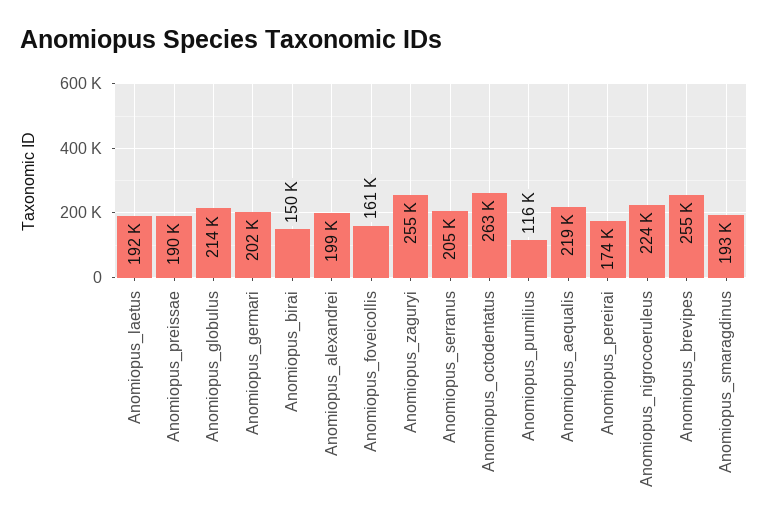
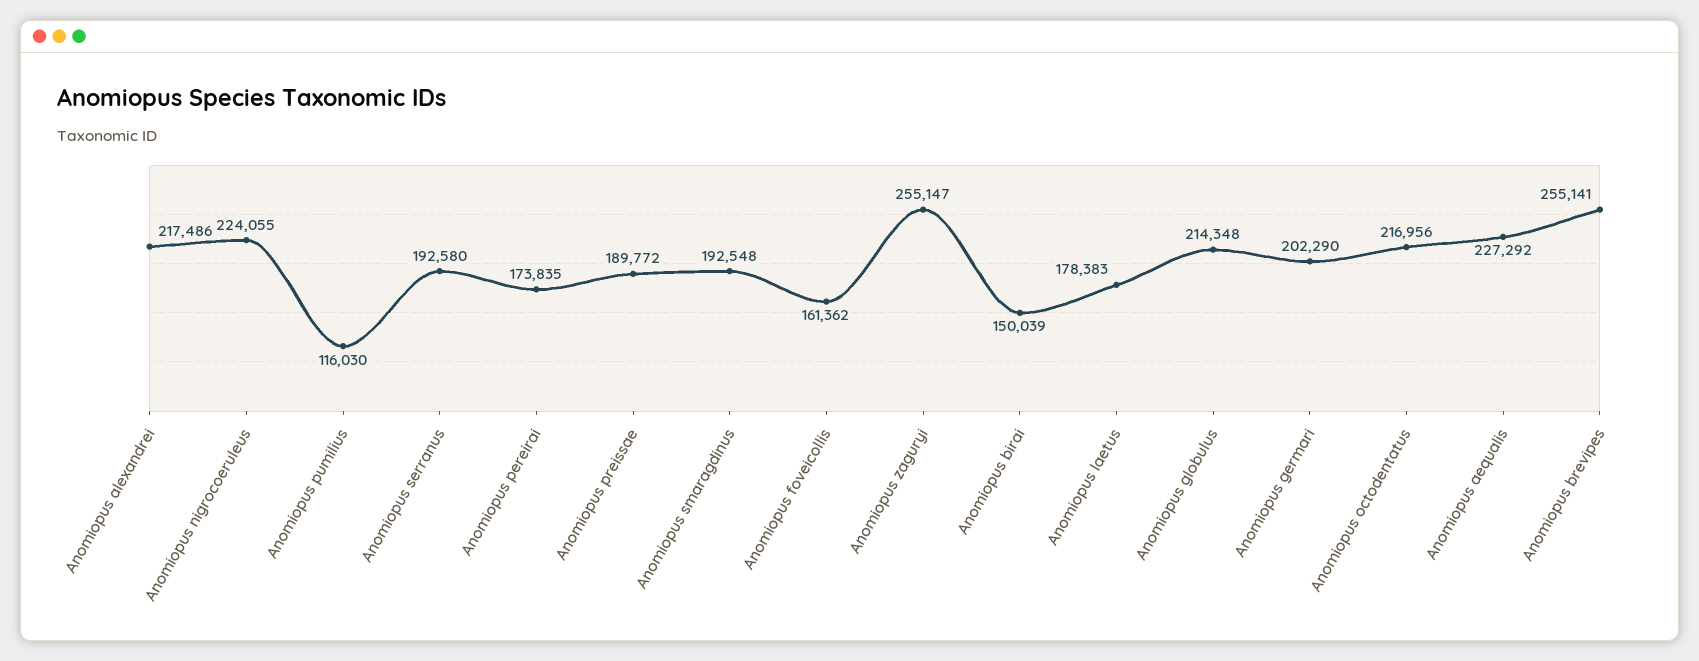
Anomiopus_laetus: 192000 -> 178383
Anomiopus_alexandrei: 199000 -> 217486
Anomiopus_serranus: 205000 -> 192580
Anomiopus_octodentatus: 263000 -> 216956
Anomiopus_aequalis: 219000 -> 227292

